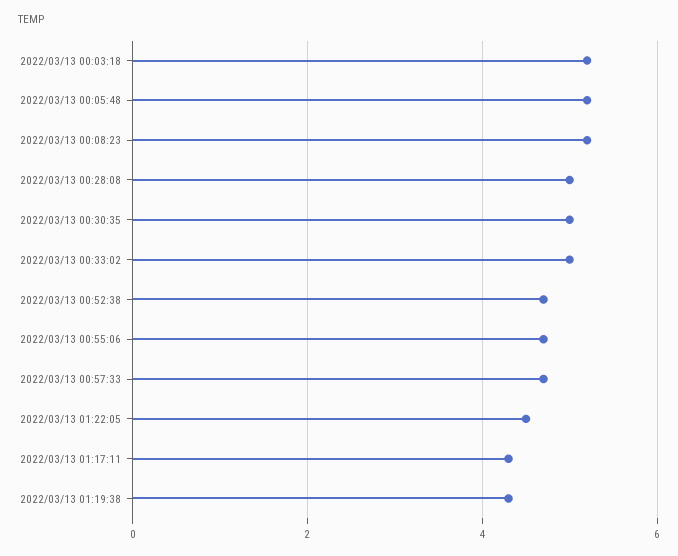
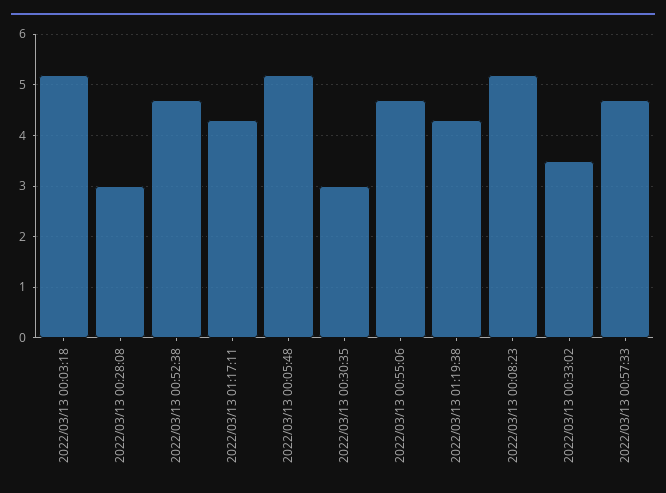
2022/03/13 00:28:08: 5 -> 3
2022/03/13 00:30:35: 5 -> 3
2022/03/13 00:33:02: 5 -> 3.5
2022/03/13 01:22:05: 4.5 -> none

